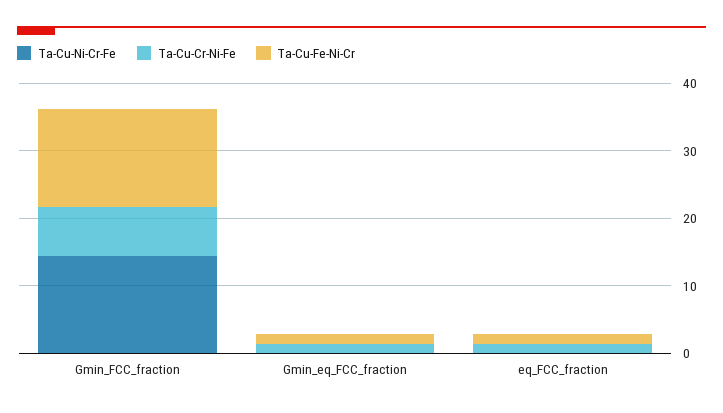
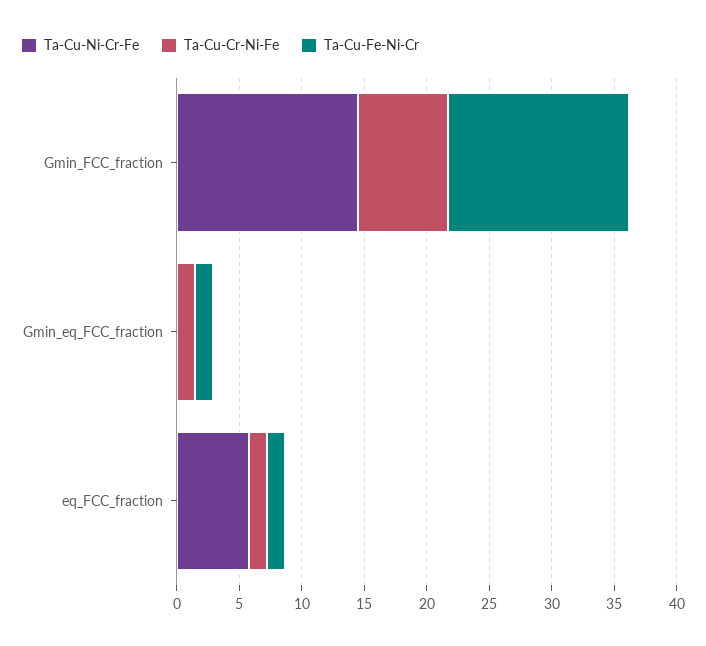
Ta-Cu-Ni-Cr-Fe, eq_FCC_fraction: 0 -> 6

